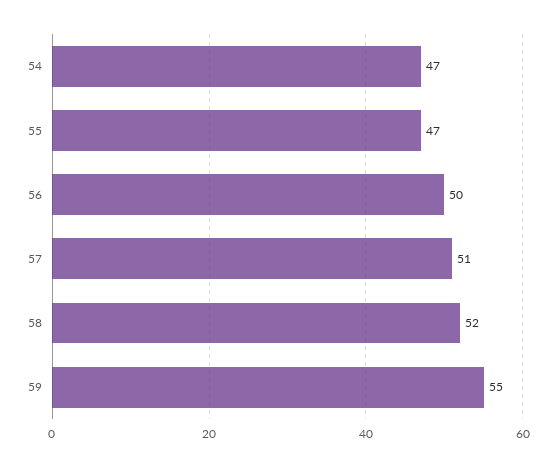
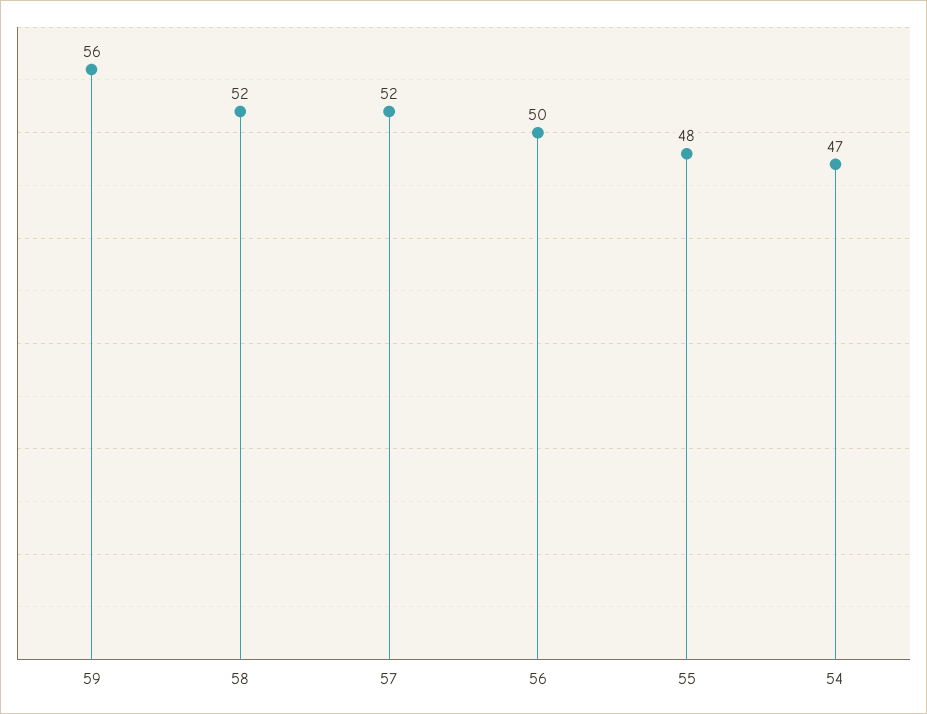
55: 47 -> 48
57: 51 -> 52
59: 55 -> 56

